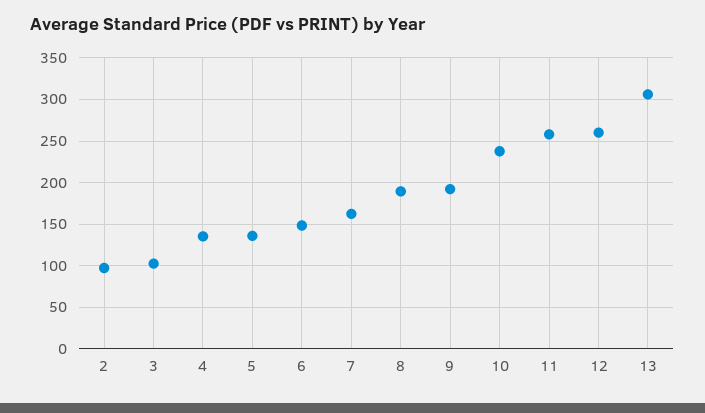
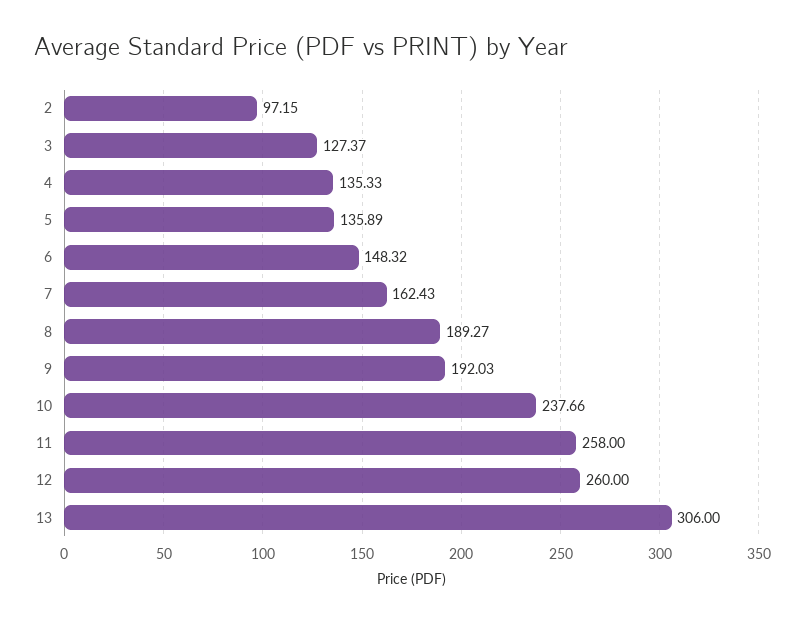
3: 100 -> 127.37

